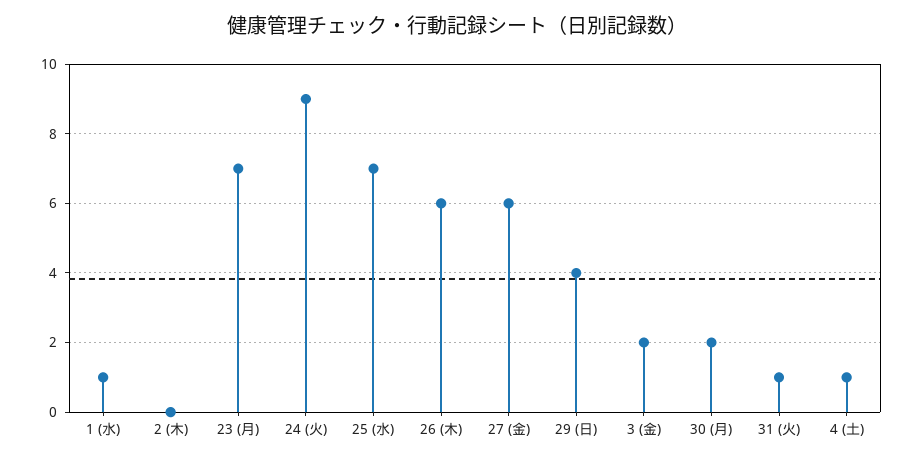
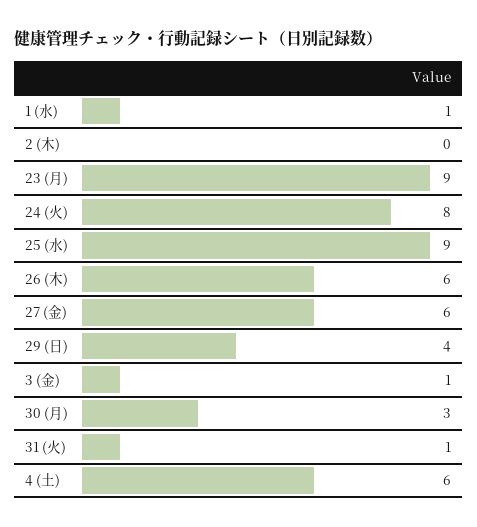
23 (月): 7 -> 9
24 (火): 9 -> 8
25 (水): 7 -> 9
3 (金): 2 -> 1
30 (月): 2 -> 3
4 (土): 1 -> 6

